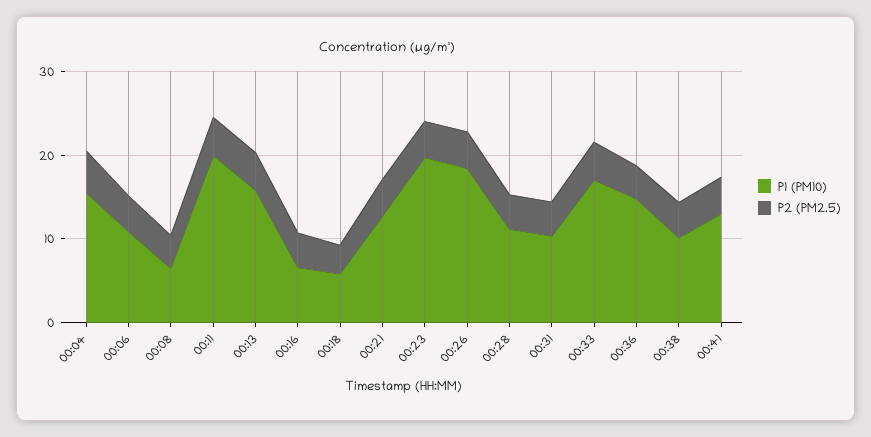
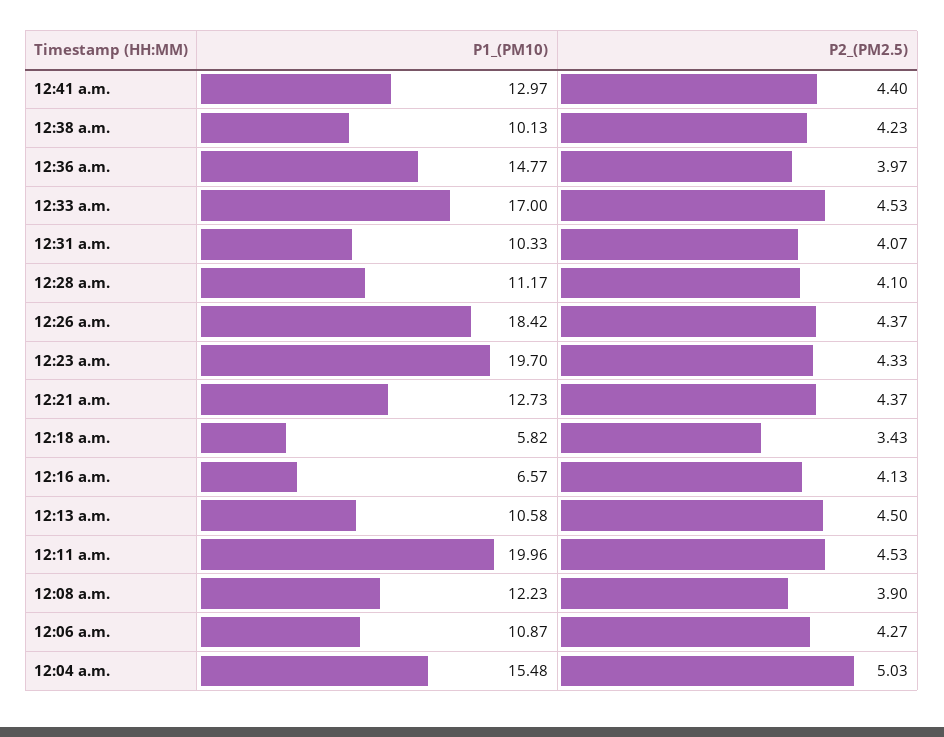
P1 (PM10), 00:08: 6 -> 12.23
P1 (PM10), 00:13: 16 -> 10.58

